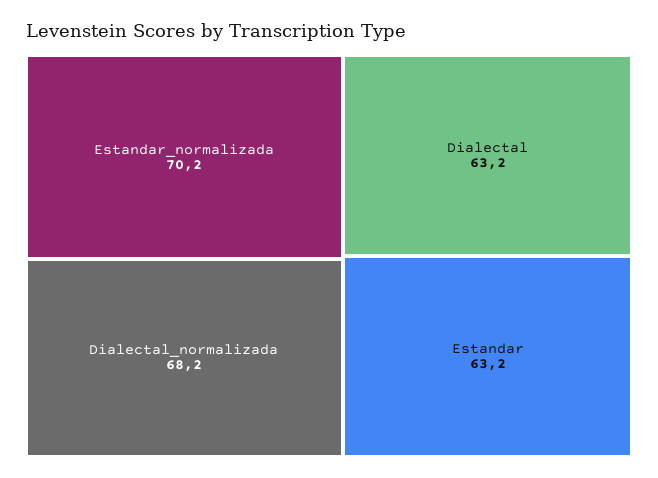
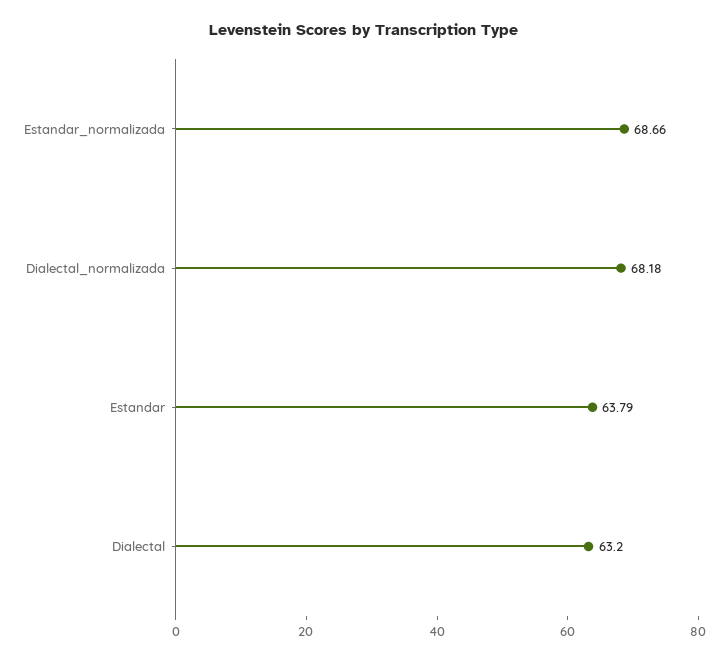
Estandar_normalizada: 70.2 -> 68.66
Estandar: 63.2 -> 63.79

